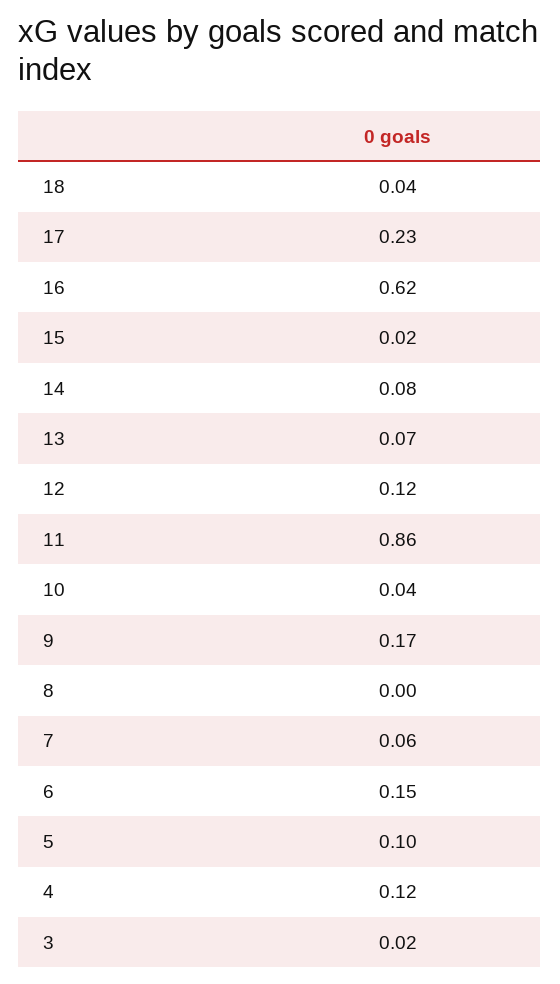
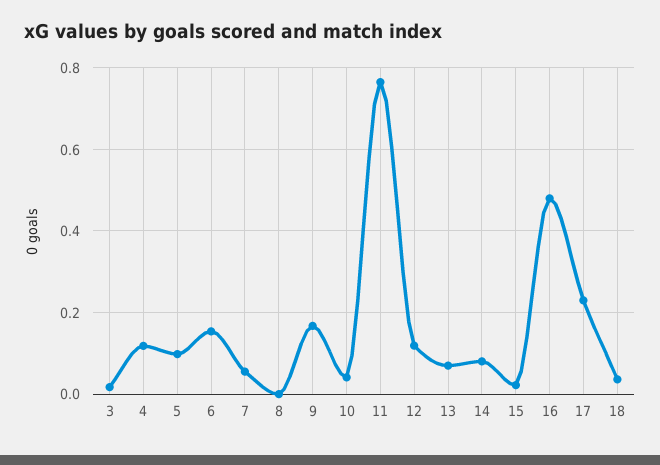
16: 0.62 -> 0.48
11: 0.86 -> 0.76

